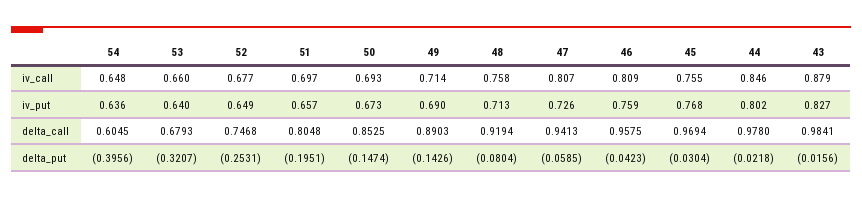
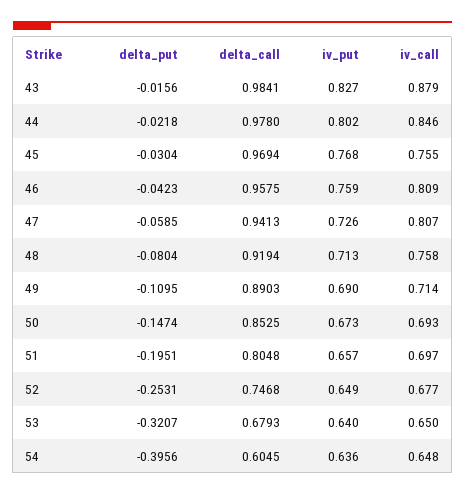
53, iv_call: 0.66 -> 0.65
49, delta_put: -0.1426 -> -0.1095

